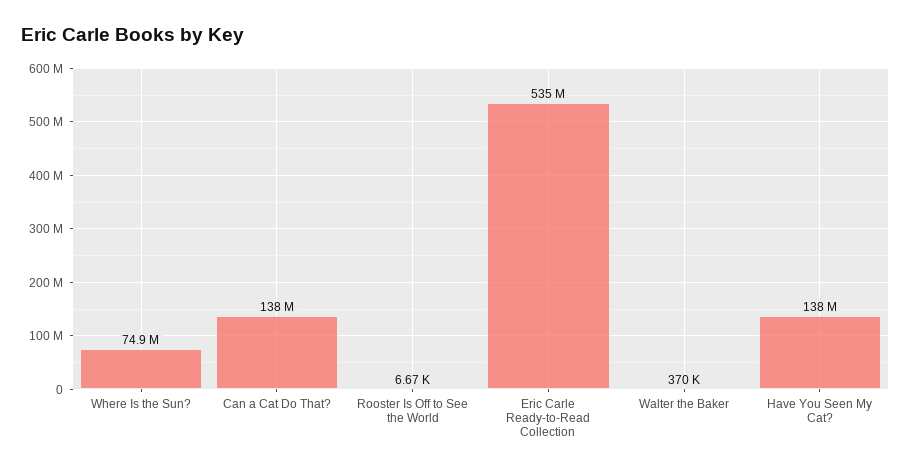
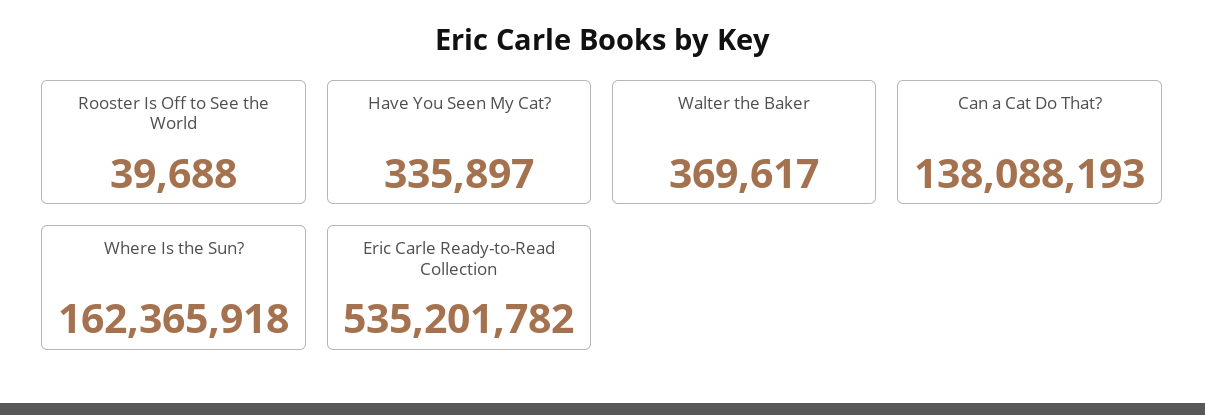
Where Is the Sun?: 74900000 -> 162365918
Rooster Is Off to See the World: 6670 -> 39688
Have You Seen My Cat?: 138000000 -> 335897

